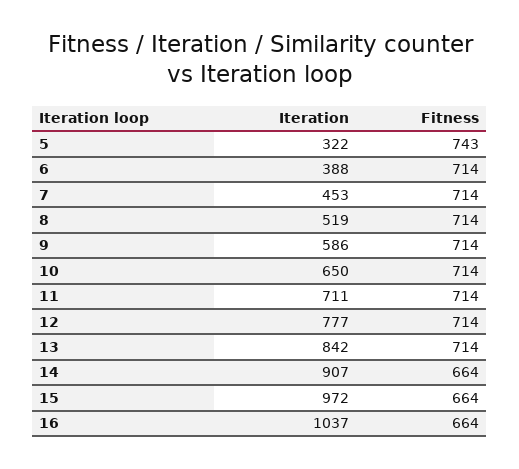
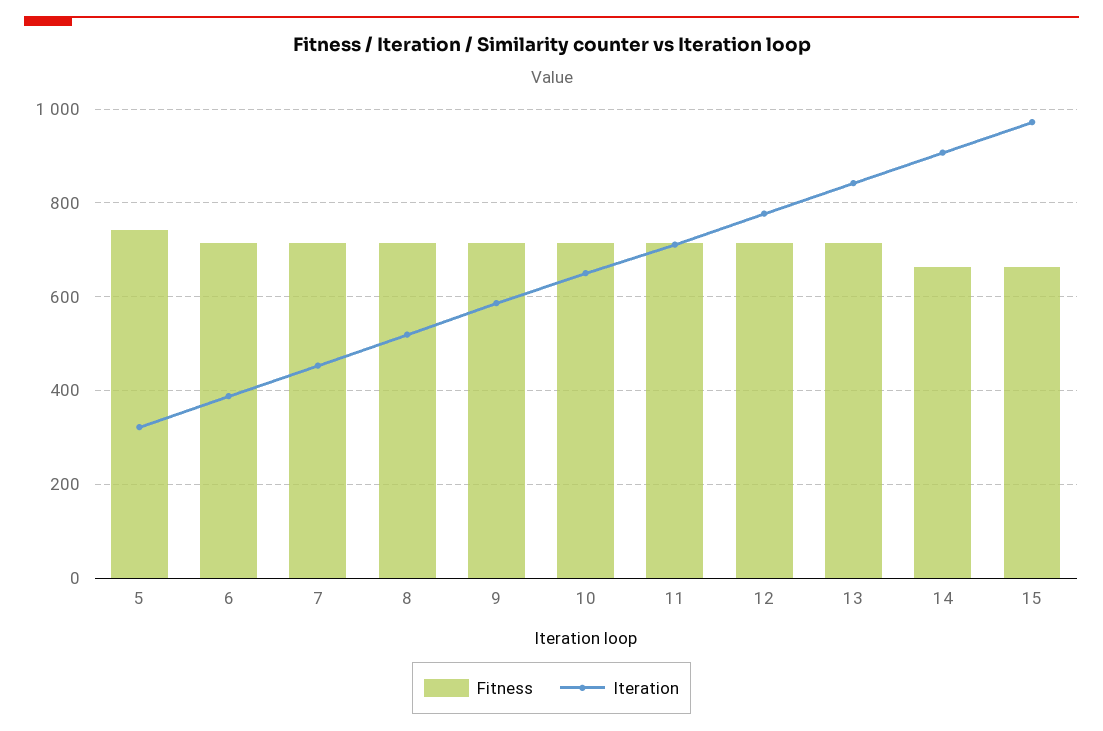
Iteration, 16: 1037 -> none
Fitness, 16: 664 -> none

